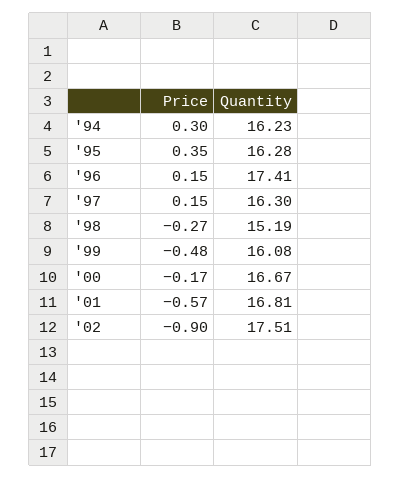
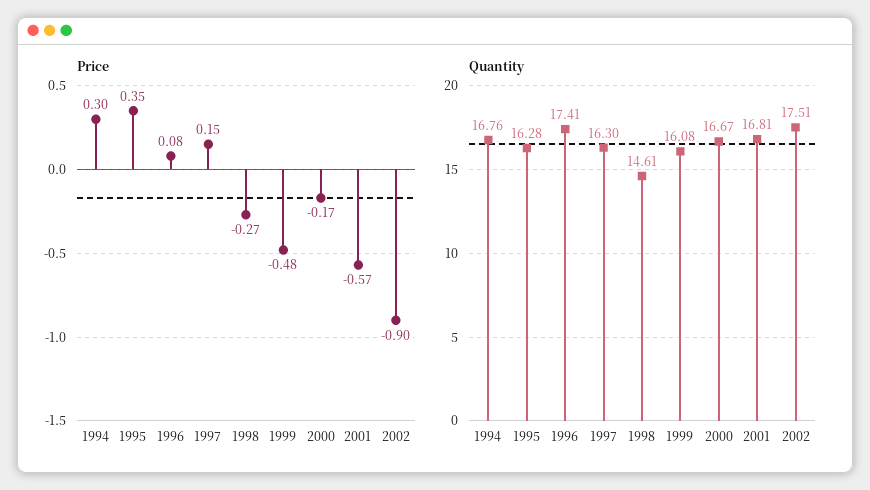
Quantity, '94: 16.23 -> 16.76
Price, '96: 0.15 -> 0.08
Quantity, '98: 15.19 -> 14.61

